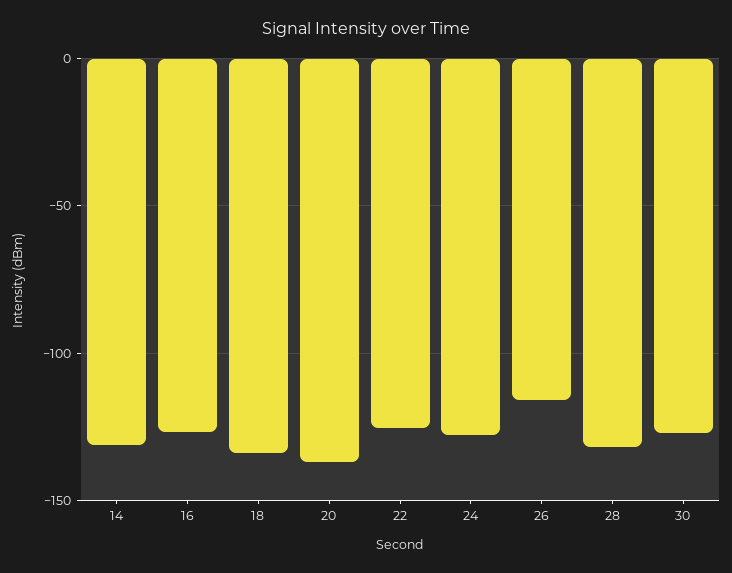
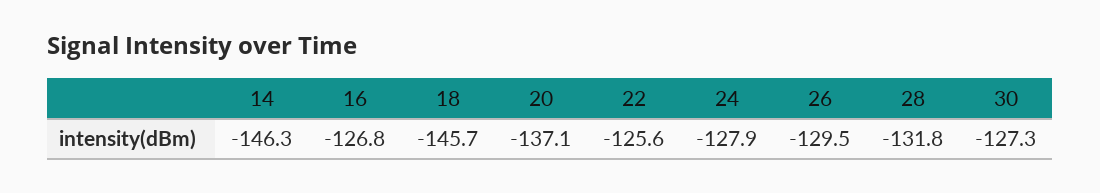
14: -130 -> -146.3
18: -135 -> -145.7
26: -115 -> -129.5

